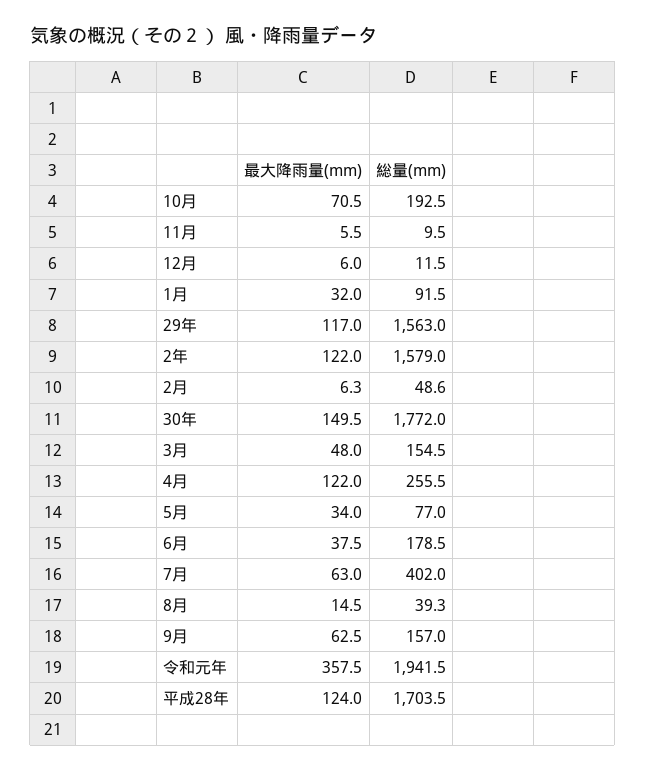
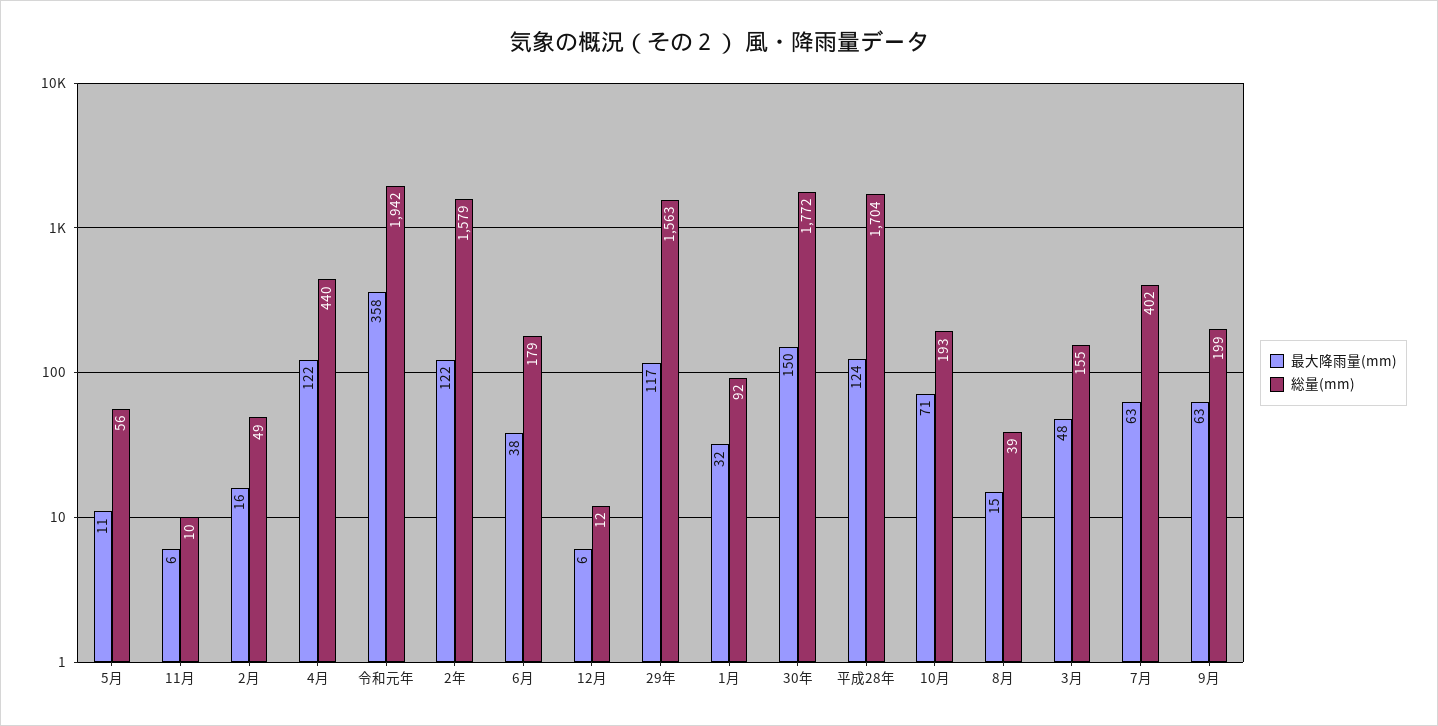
最大降雨量(mm), 2月: 6.3 -> 16
総量(mm), 4月: 255.5 -> 440
最大降雨量(mm), 5月: 34 -> 11
総量(mm), 5月: 77 -> 56
総量(mm), 9月: 157 -> 199

